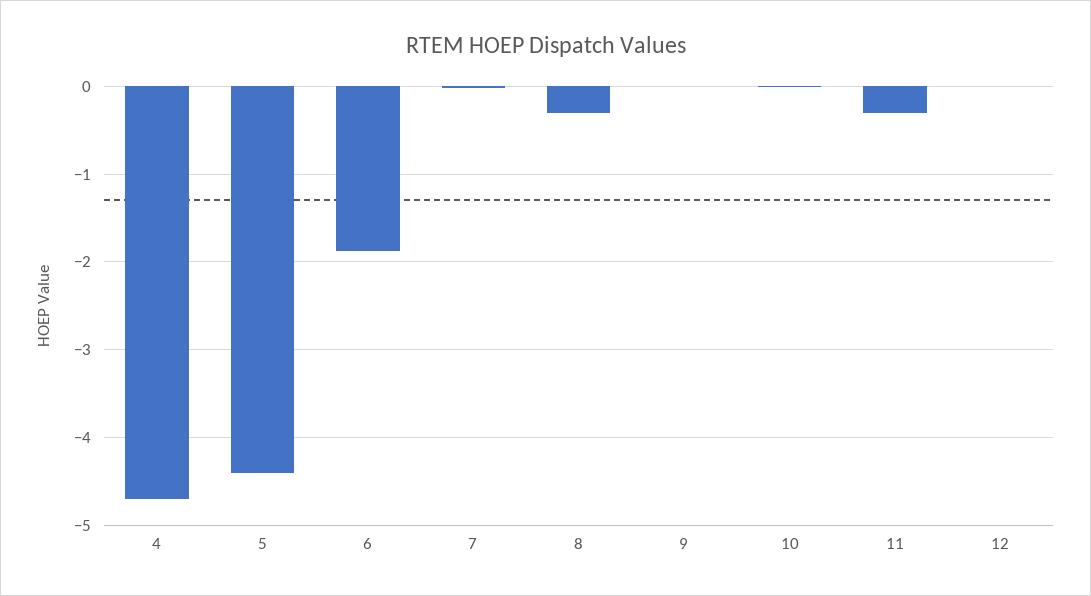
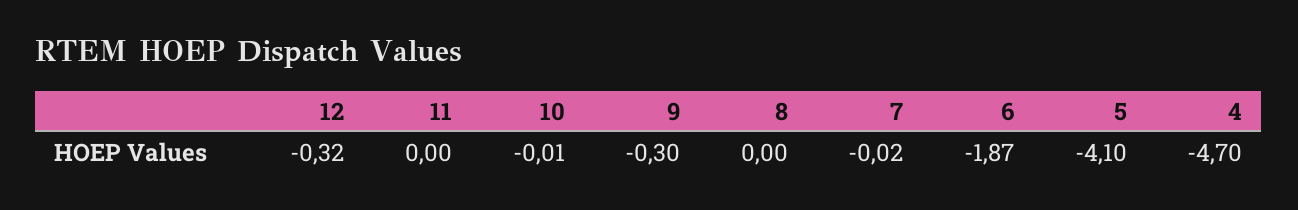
5: -4.4 -> -4.1
8: -0.3 -> 0
9: 0 -> -0.3
11: -0.3 -> 0
12: 0 -> -0.32

